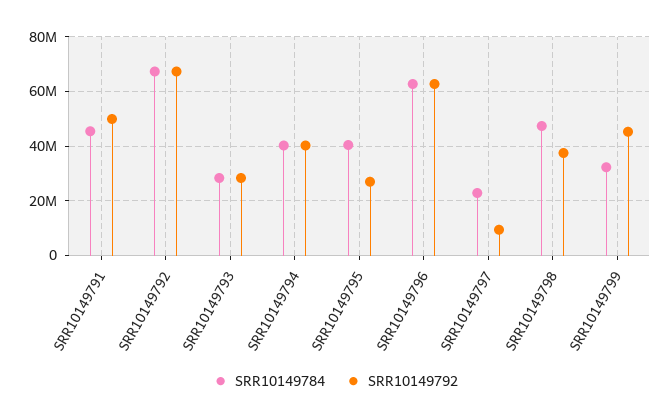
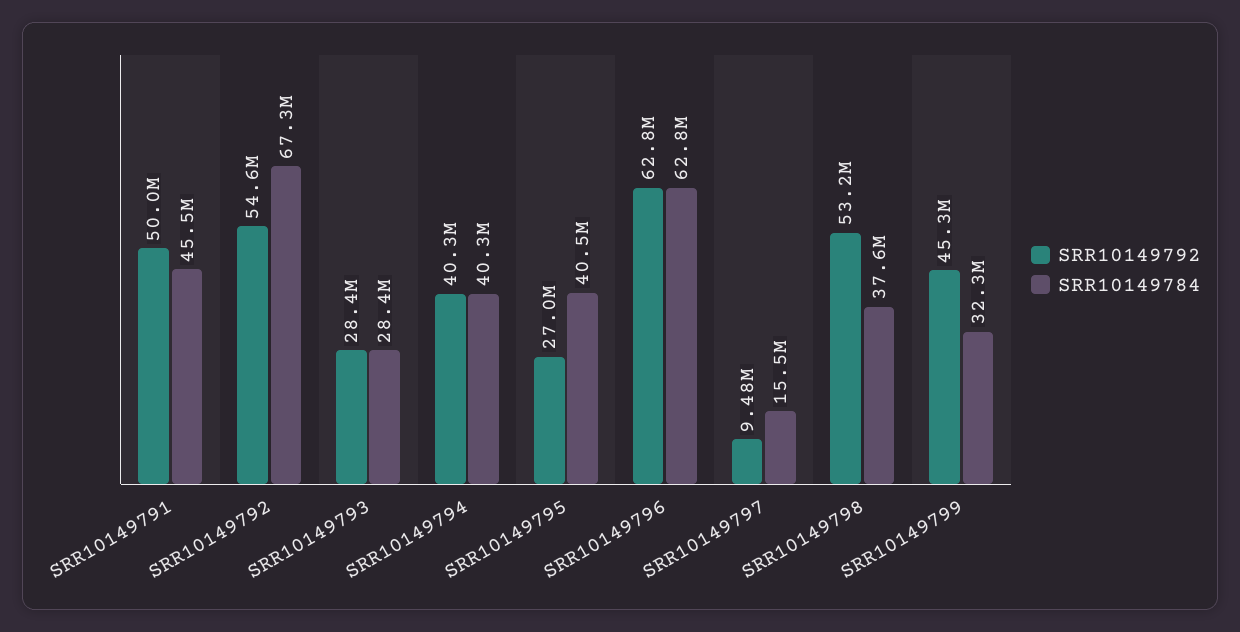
SRR10149792, SRR10149792: 67500000 -> 54600000
SRR10149784, SRR10149797: 22500000 -> 15500000
SRR10149784, SRR10149798: 47500000 -> 37600000
SRR10149792, SRR10149798: 37500000 -> 53200000

